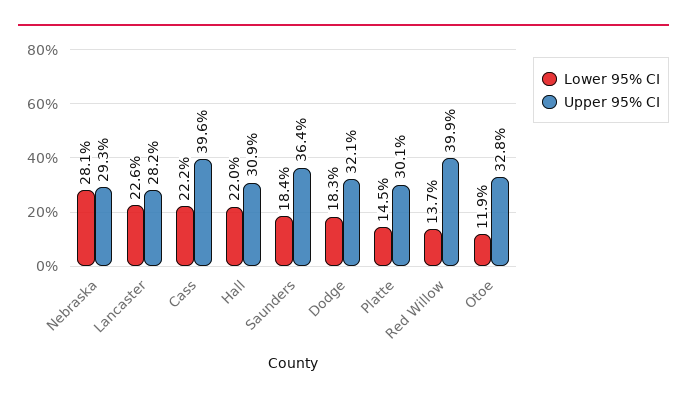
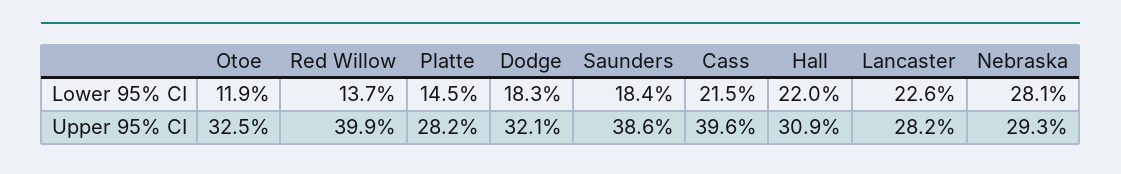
Lower 95% CI, Cass: 22.2 -> 21.5
Upper 95% CI, Saunders: 36.4 -> 38.6
Upper 95% CI, Platte: 30.1 -> 28.2
Upper 95% CI, Otoe: 32.8 -> 32.5

